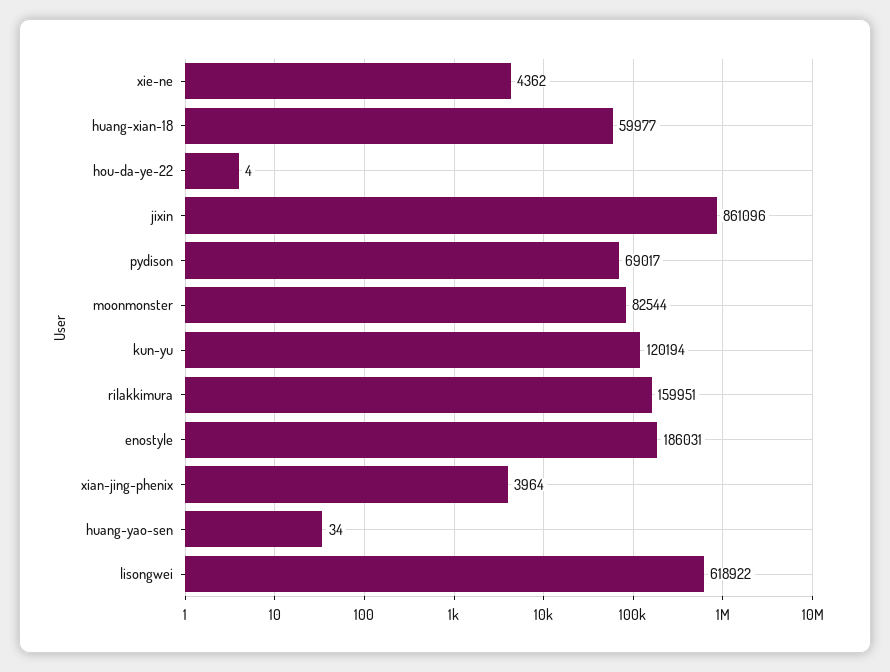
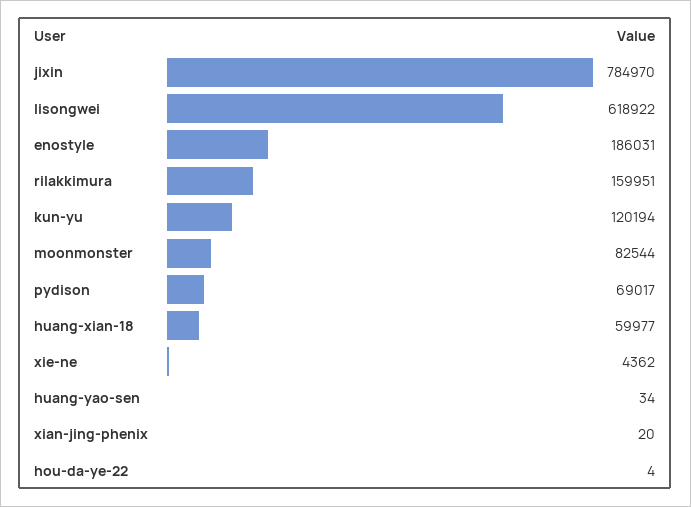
jixin: 861096 -> 784970
xian-jing-phenix: 3964 -> 20

